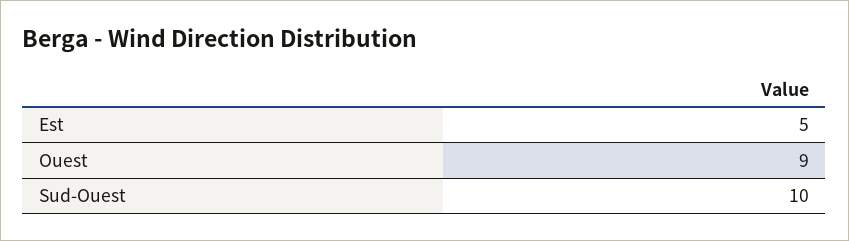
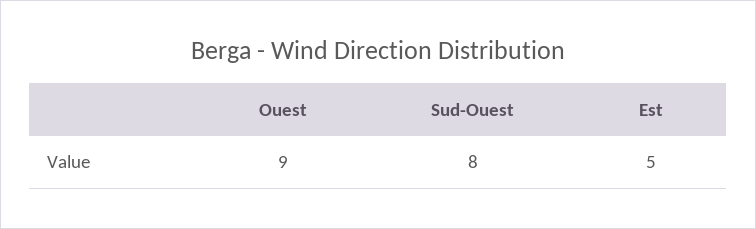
Sud-Ouest: 10 -> 8

